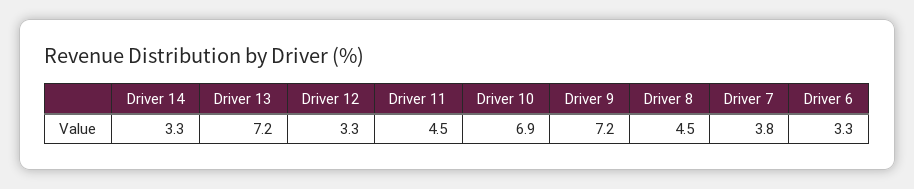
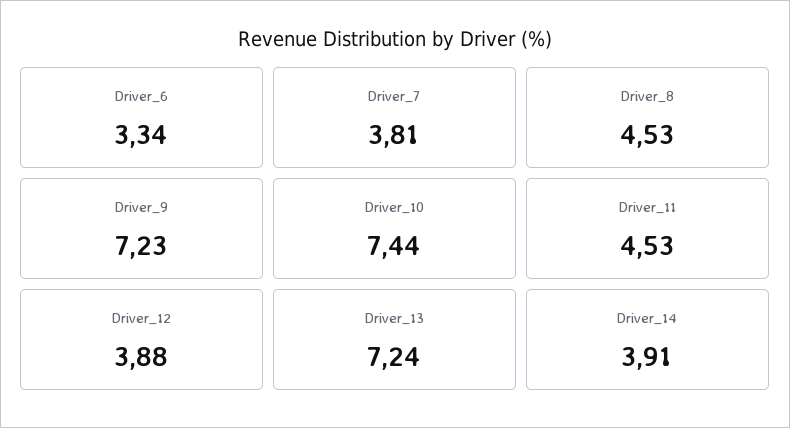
Driver 14: 3.3 -> 3.91
Driver 12: 3.3 -> 3.88
Driver 10: 6.9 -> 7.44

